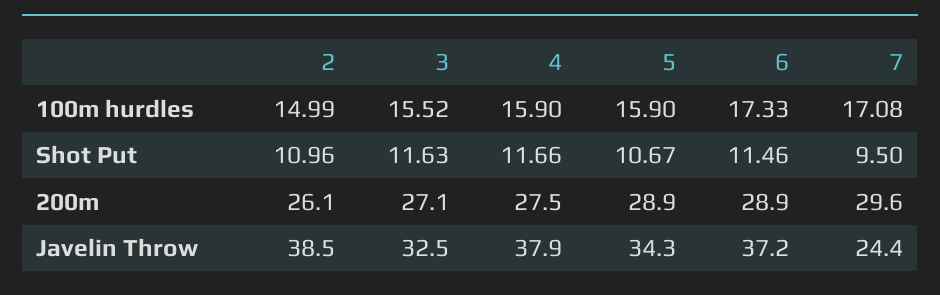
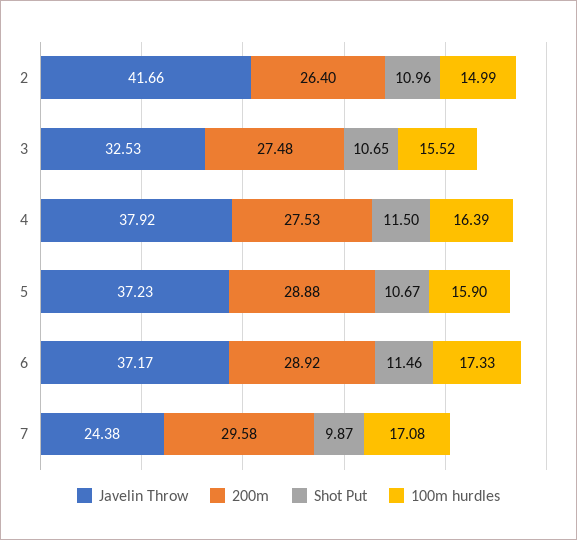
100m hurdles, 4: 15.9 -> 16.39
Shot Put, 3: 11.63 -> 10.65
Shot Put, 4: 11.66 -> 11.5
Shot Put, 7: 9.5 -> 9.87
200m, 2: 26.1 -> 26.4
200m, 3: 27.1 -> 27.48
Javelin Throw, 2: 38.5 -> 41.66
Javelin Throw, 5: 34.3 -> 37.23

